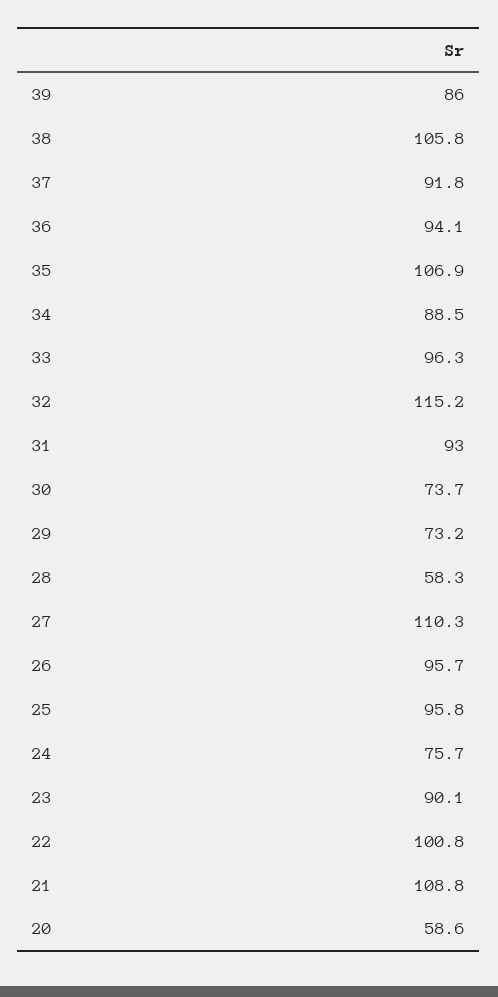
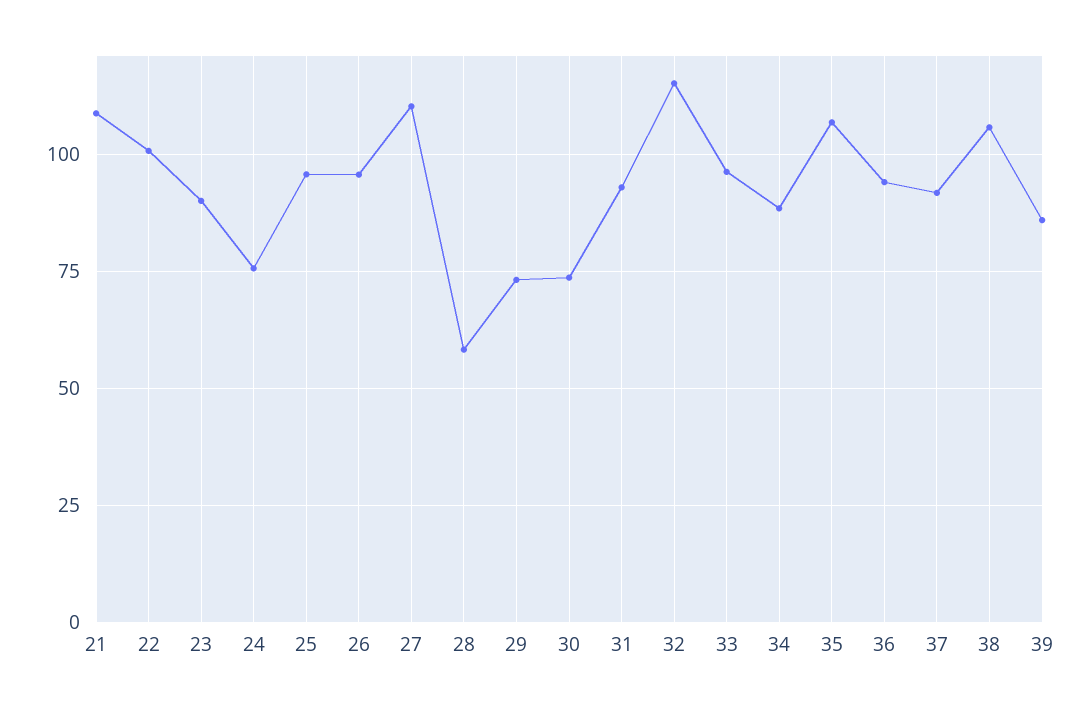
20: 58.6 -> none

